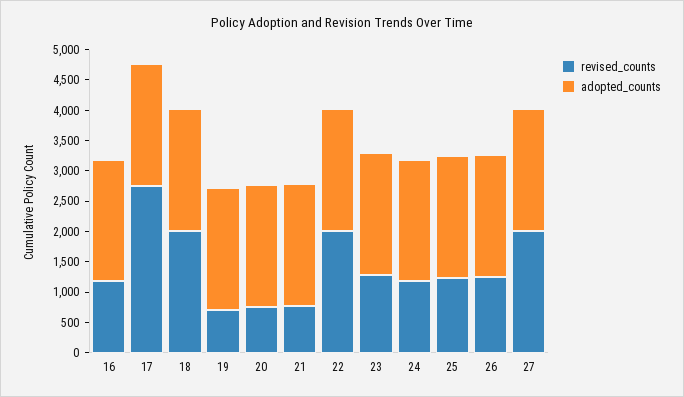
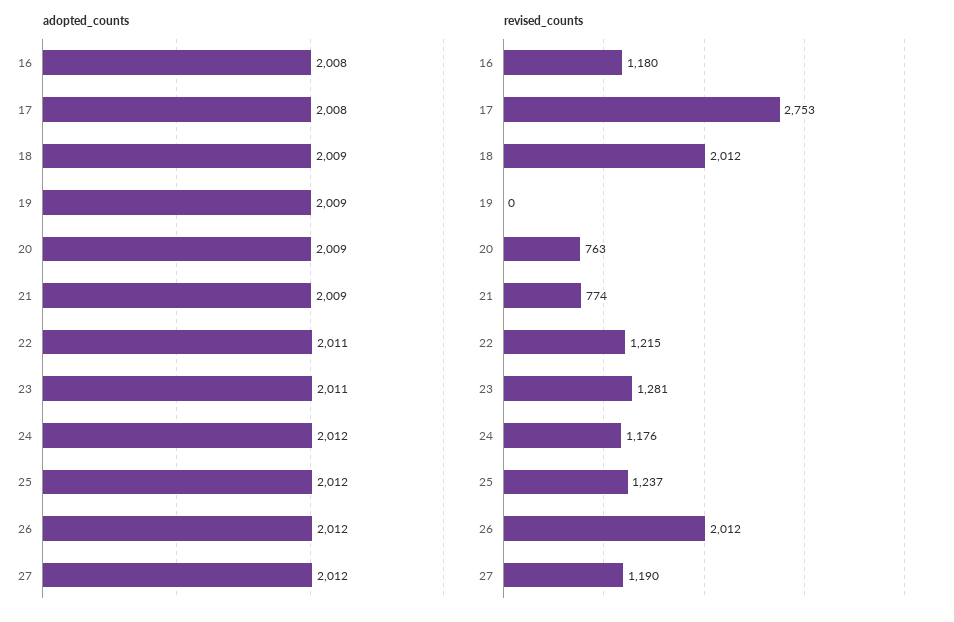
revised_counts, 19: 750 -> 0
revised_counts, 22: 2000 -> 1215
revised_counts, 26: 1250 -> 2012
revised_counts, 27: 2000 -> 1190

